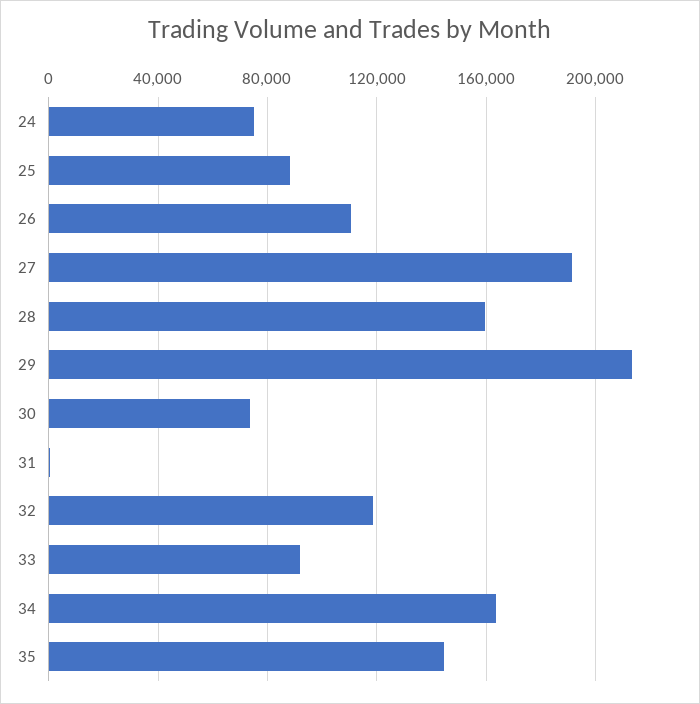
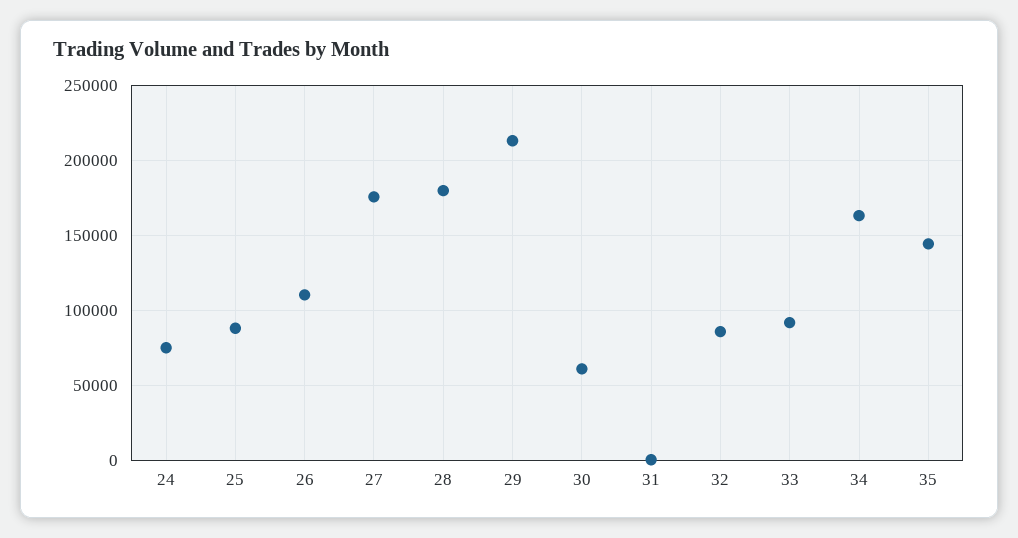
27: 190000 -> 175000
28: 160000 -> 180000
30: 75000 -> 60000
32: 120000 -> 85000

